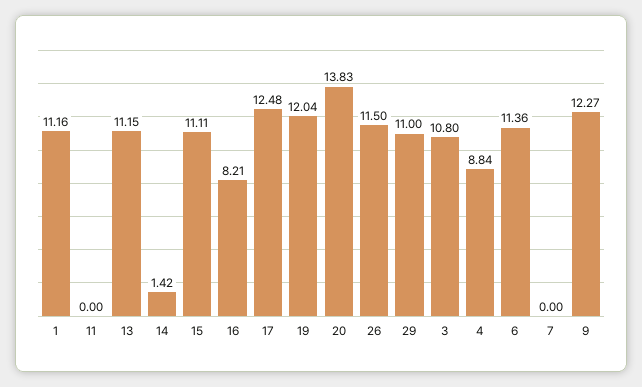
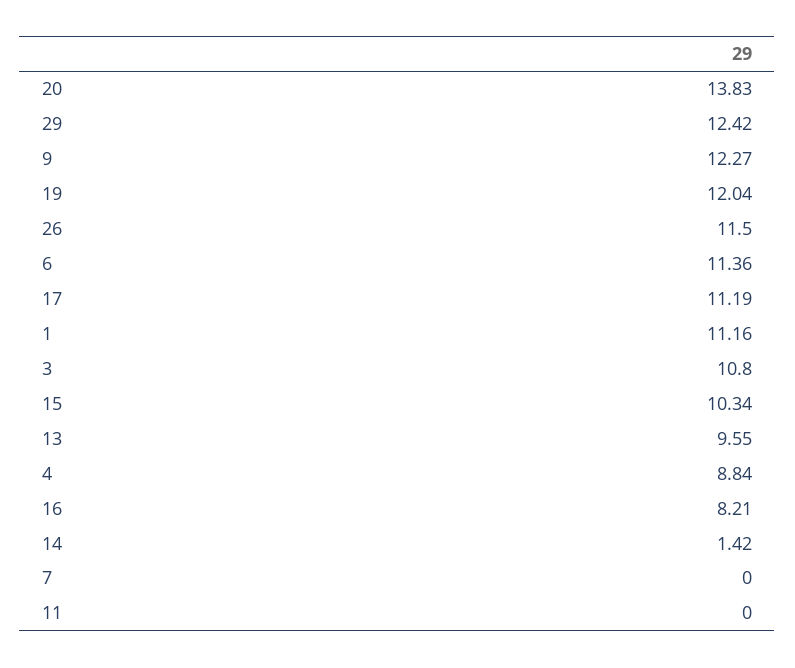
13: 11.15 -> 9.55
15: 11.11 -> 10.34
17: 12.48 -> 11.19
29: 11 -> 12.42

